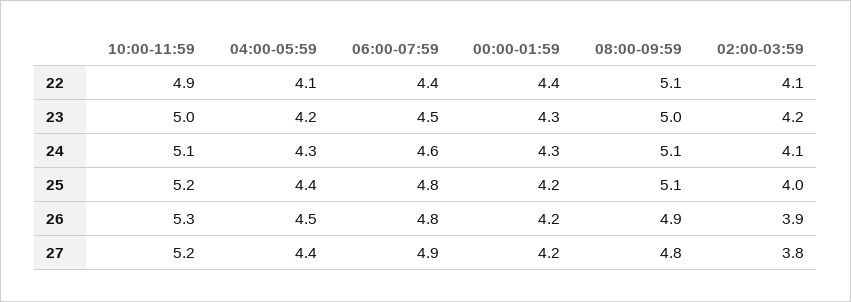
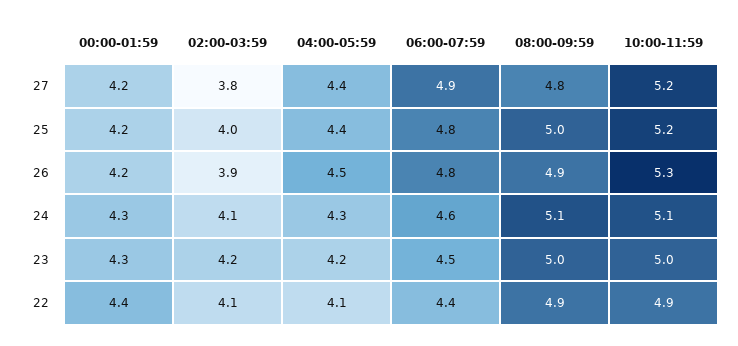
08:00-09:59, 22: 5.1 -> 4.9
08:00-09:59, 25: 5.1 -> 5

